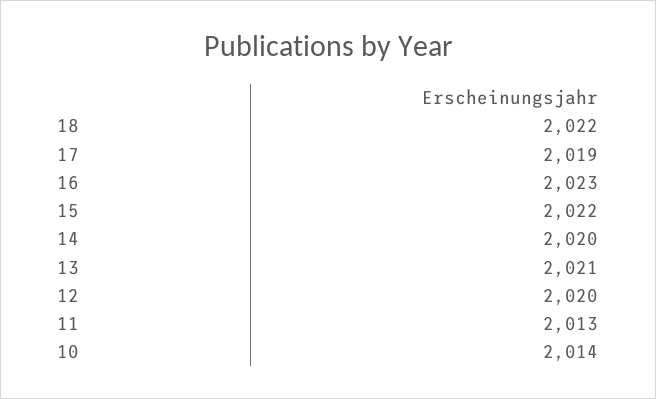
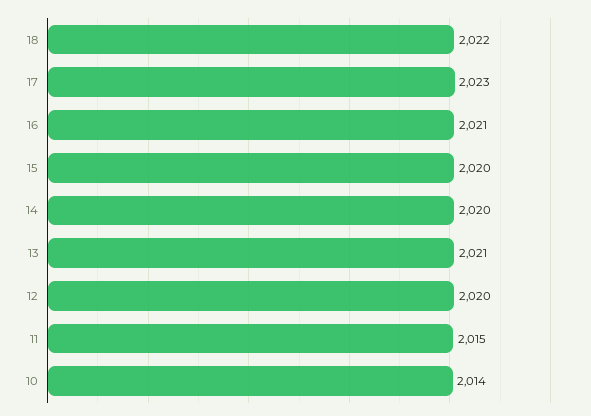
17: 2019 -> 2023
16: 2023 -> 2021
15: 2022 -> 2020
11: 2013 -> 2015

